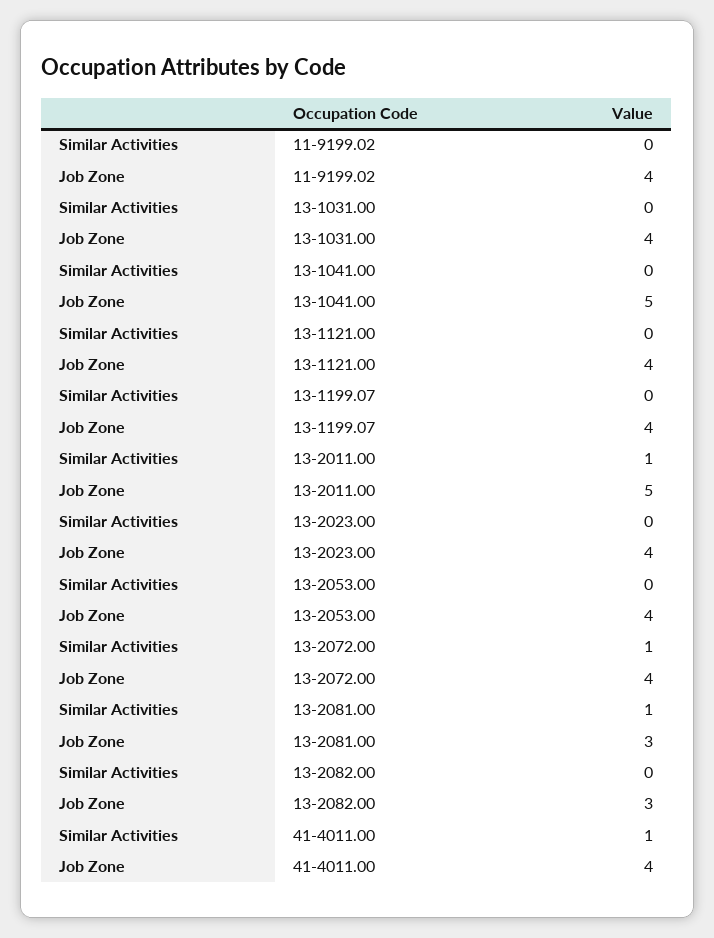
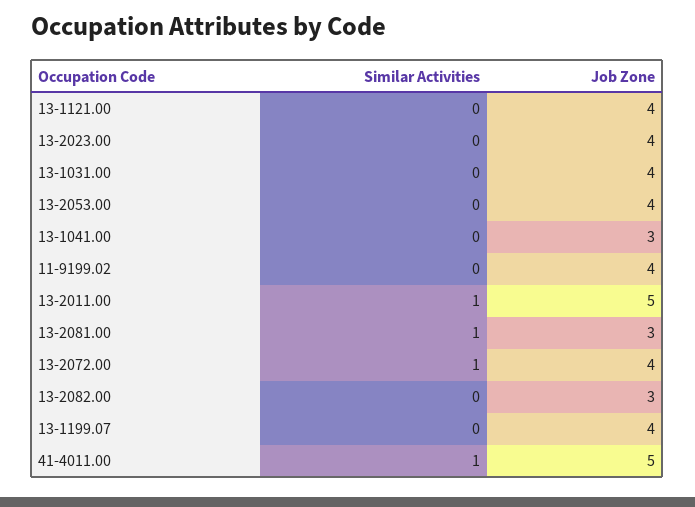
Job Zone, 13-1041.00: 5 -> 3
Job Zone, 41-4011.00: 4 -> 5

